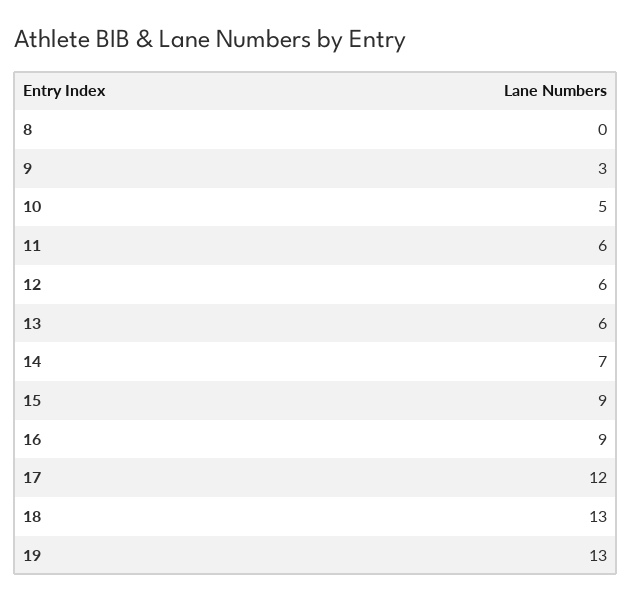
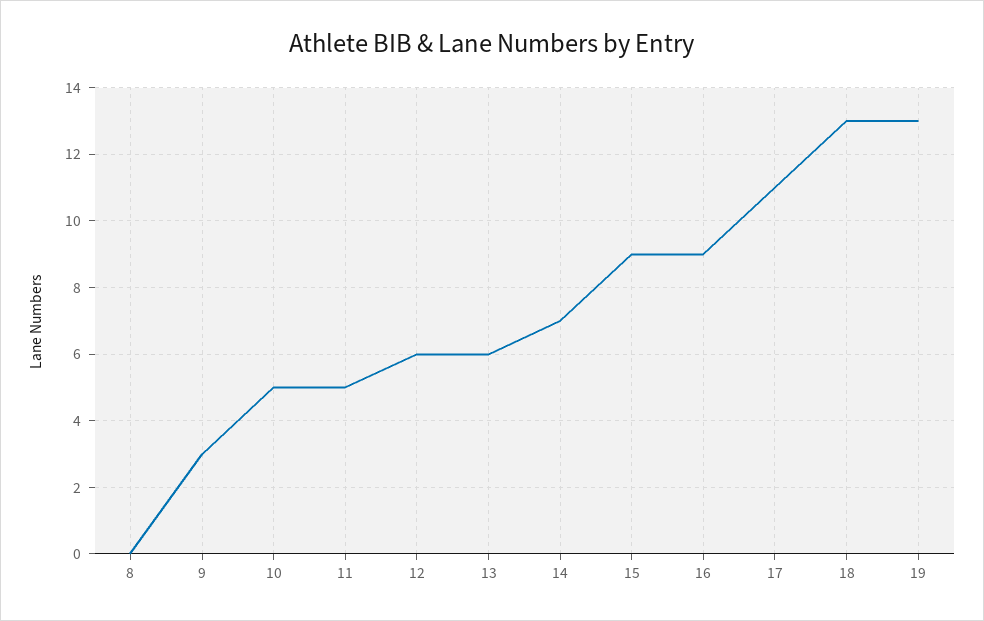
11: 6 -> 5
17: 12 -> 11

